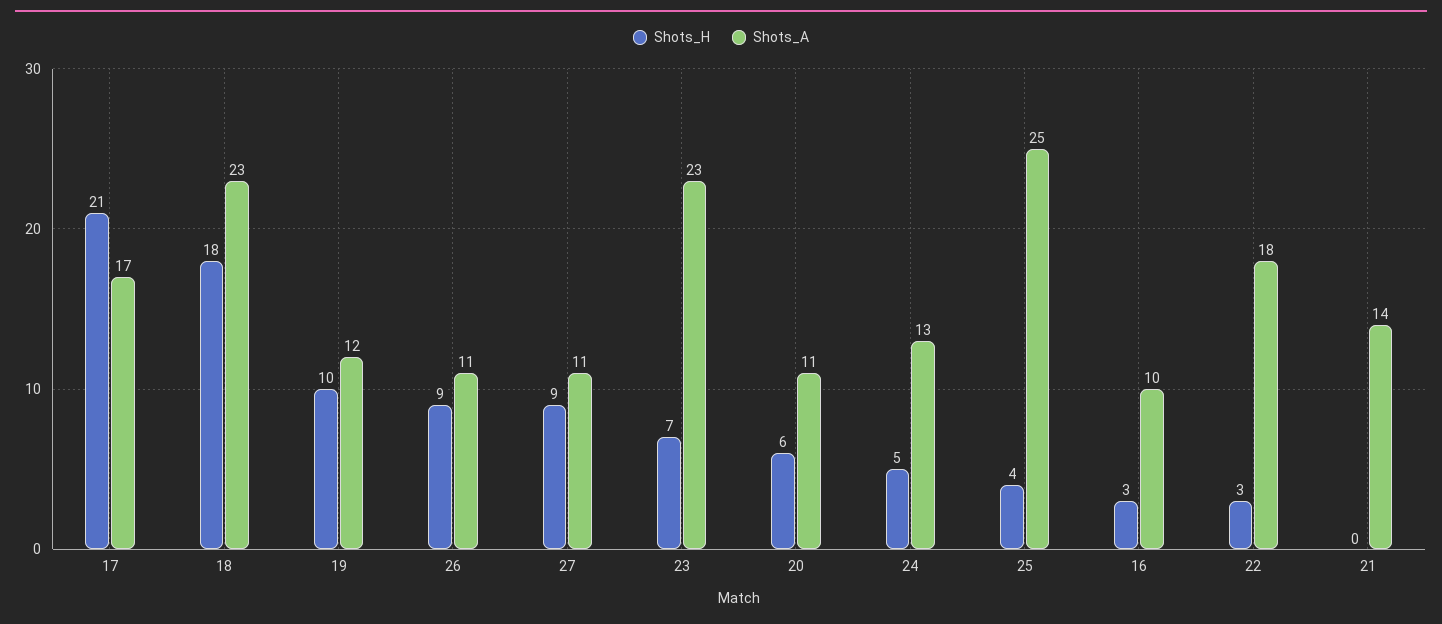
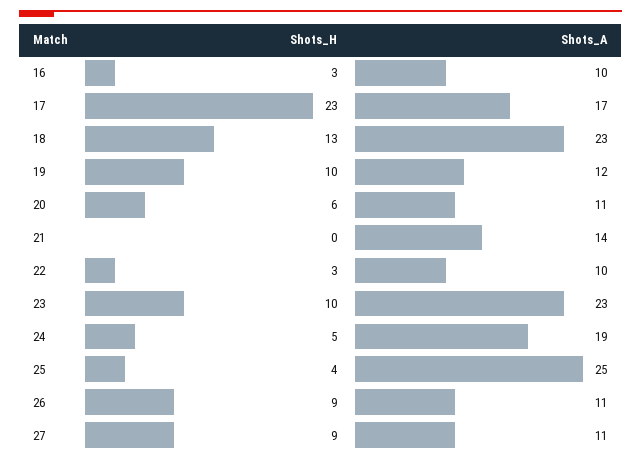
Shots_H, 17: 21 -> 23
Shots_H, 18: 18 -> 13
Shots_H, 23: 7 -> 10
Shots_A, 24: 13 -> 19
Shots_A, 22: 18 -> 10

